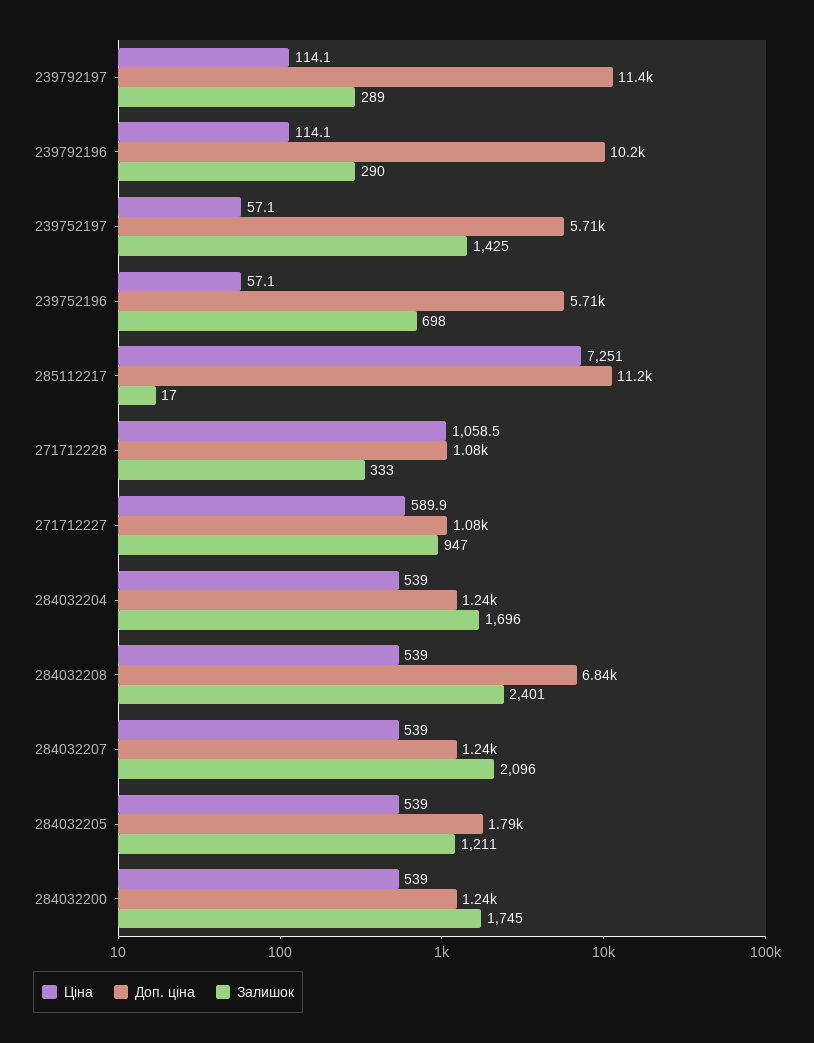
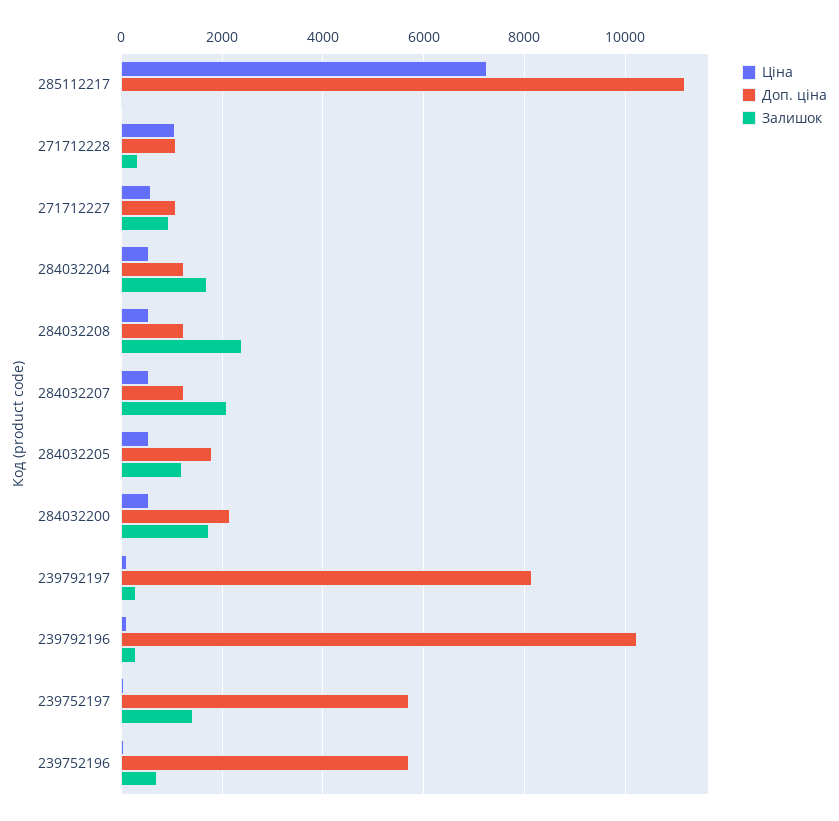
Доп. ціна, 239792197: 11400 -> 8200
Доп. ціна, 284032208: 6840 -> 1200
Доп. ціна, 284032200: 1240 -> 2200

